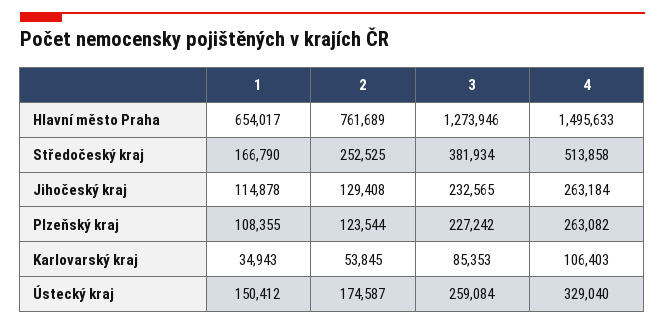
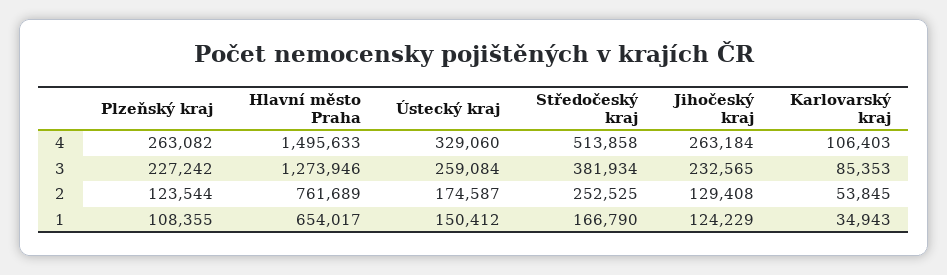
1, Jihočeský kraj: 114878 -> 124229
4, Ústecký kraj: 329040 -> 329060

